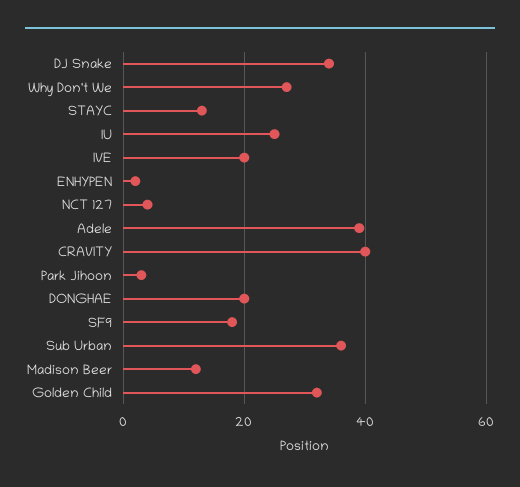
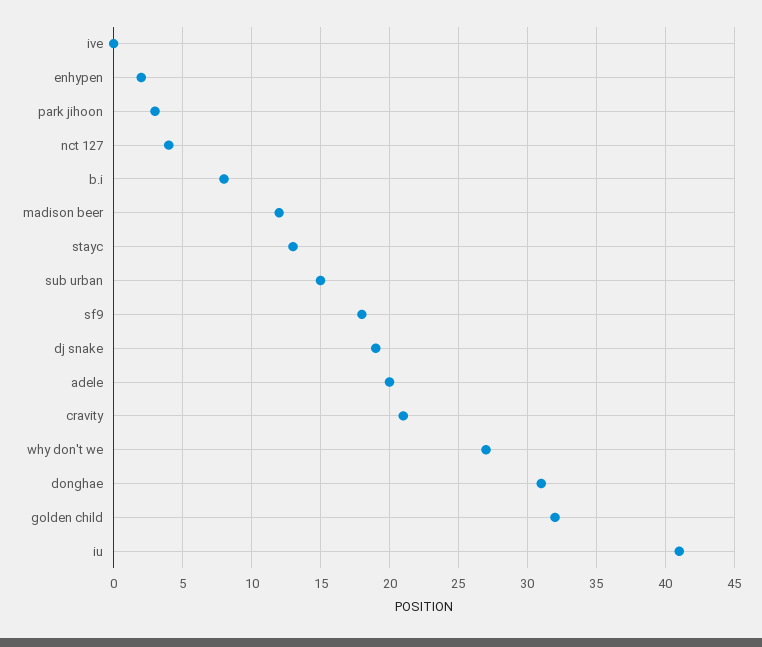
DJ Snake: 35 -> 19
IU: 25 -> 41
IVE: 20 -> 0
Adele: 40 -> 20
CRAVITY: 40 -> 21
DONGHAE: 20 -> 31
Sub Urban: 35 -> 15
b.i: none -> 8

